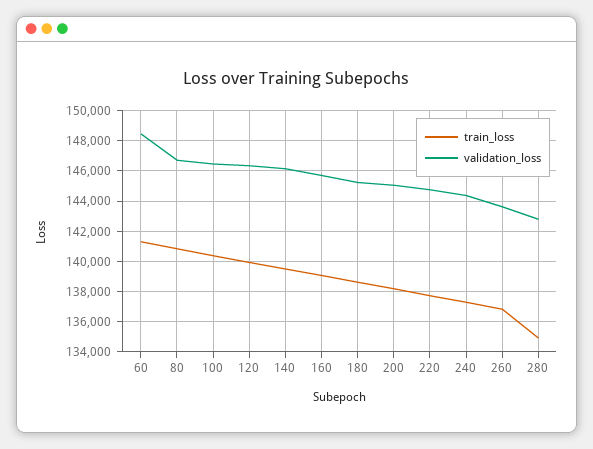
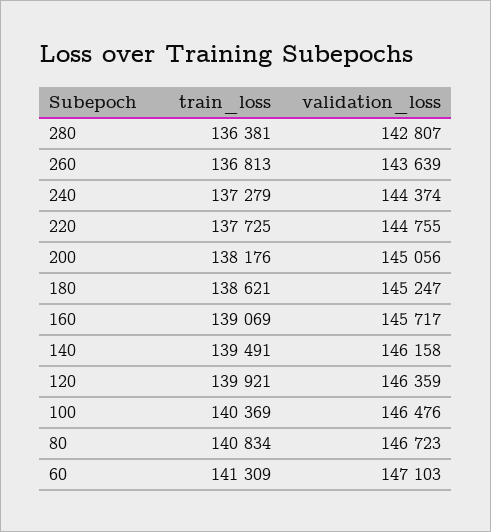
validation_loss, 60: 148500 -> 147103
train_loss, 280: 135000 -> 136381

